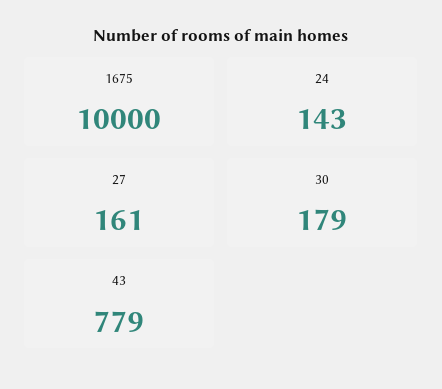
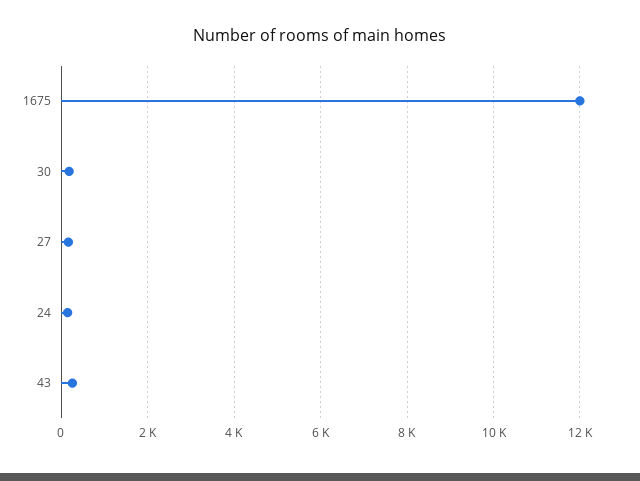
1675: 10000 -> 12000
43: 779 -> 200

